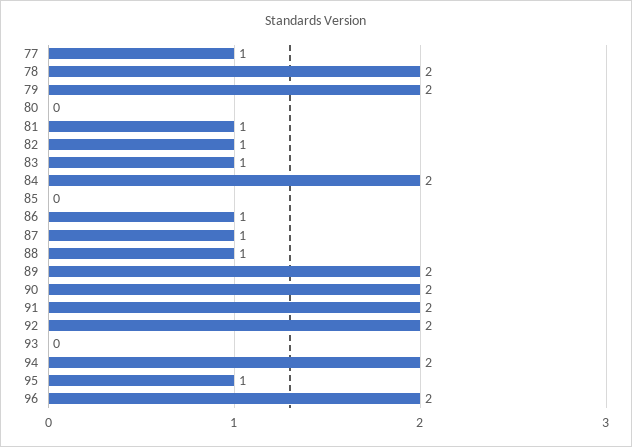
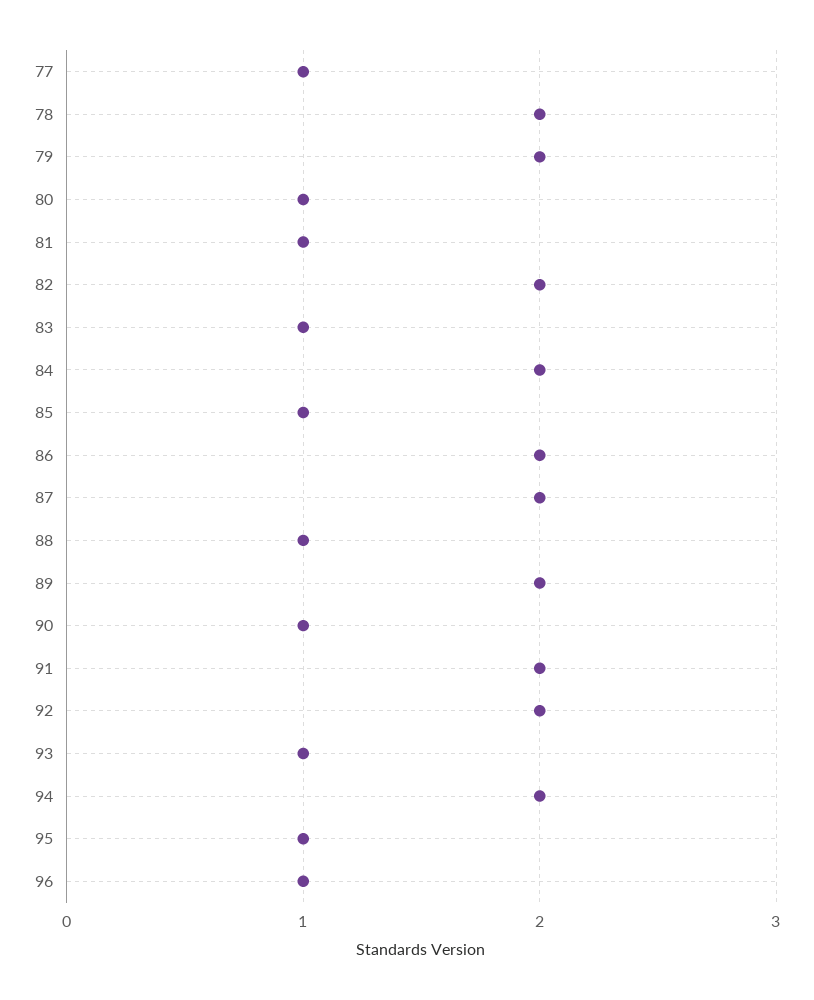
80: 0 -> 1
82: 1 -> 2
85: 0 -> 1
86: 1 -> 2
87: 1 -> 2
90: 2 -> 1
93: 0 -> 1
96: 2 -> 1

